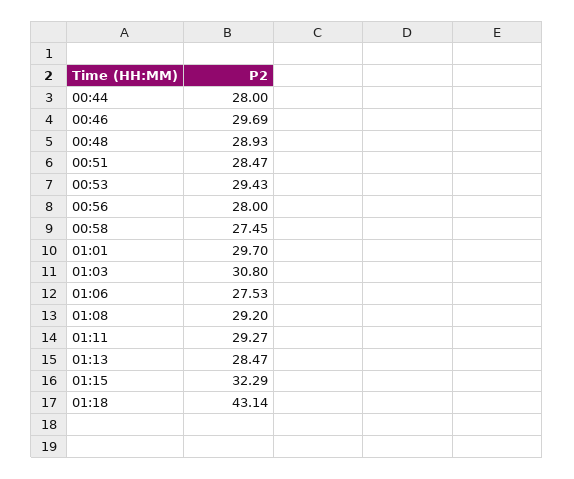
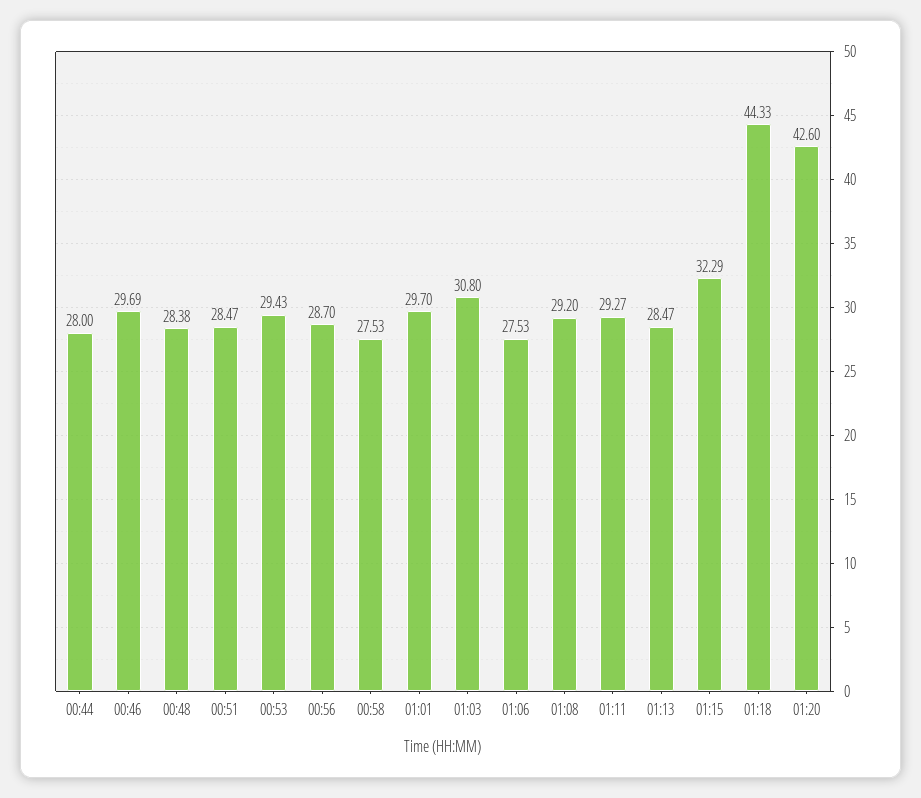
00:48: 28.93 -> 28.38
00:56: 28 -> 28.7
00:58: 27.45 -> 27.53
01:18: 43.14 -> 44.33
01:20: none -> 42.6

